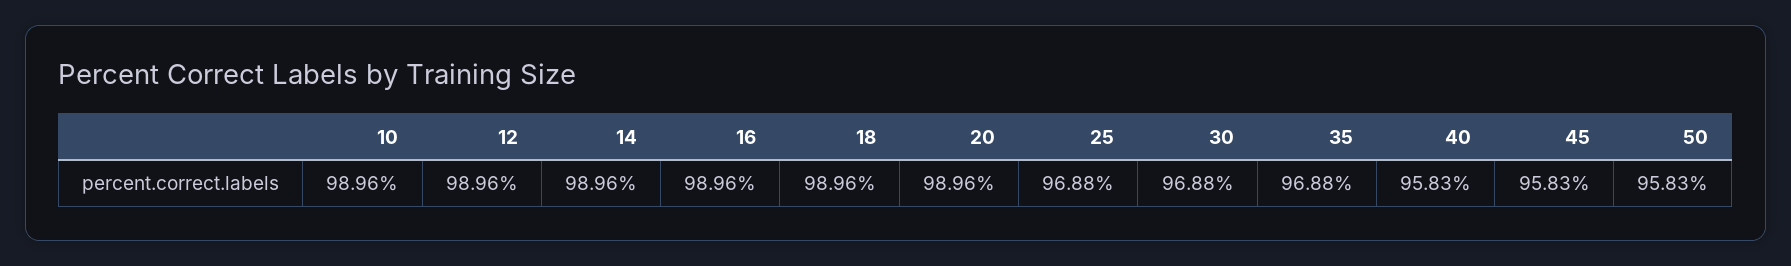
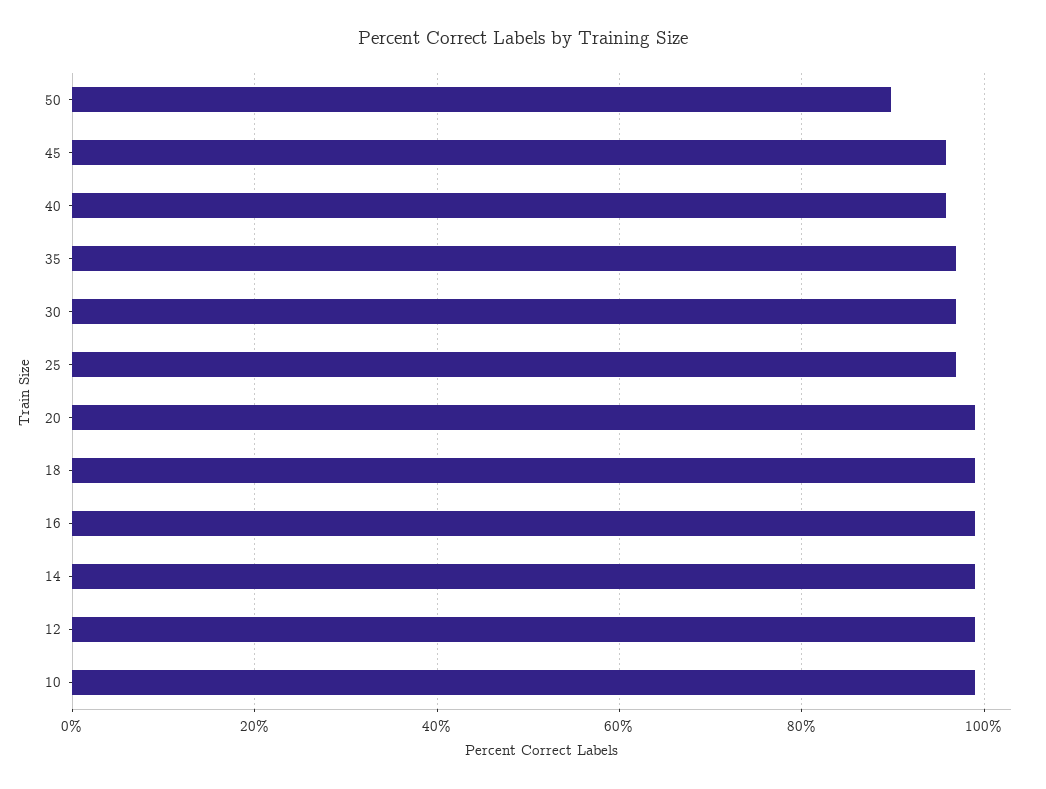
50: 95.83 -> 90

